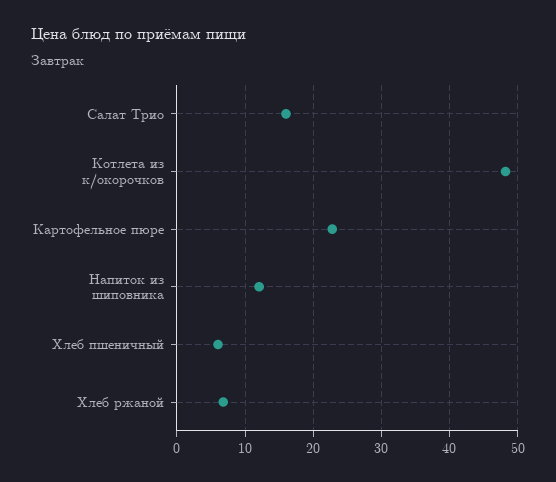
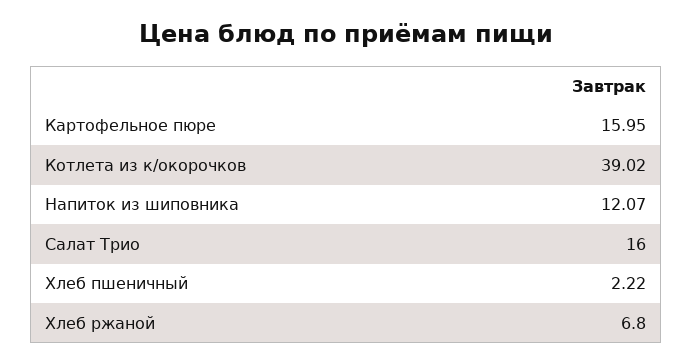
Котлета из к/окорочков: 48 -> 39.02
Картофельное пюре: 23 -> 15.95
Хлеб пшеничный: 6 -> 2.22

